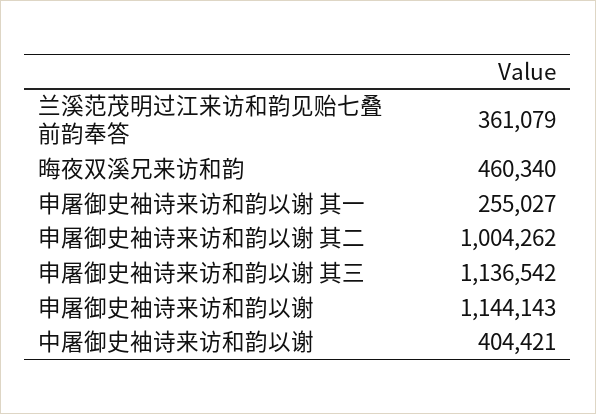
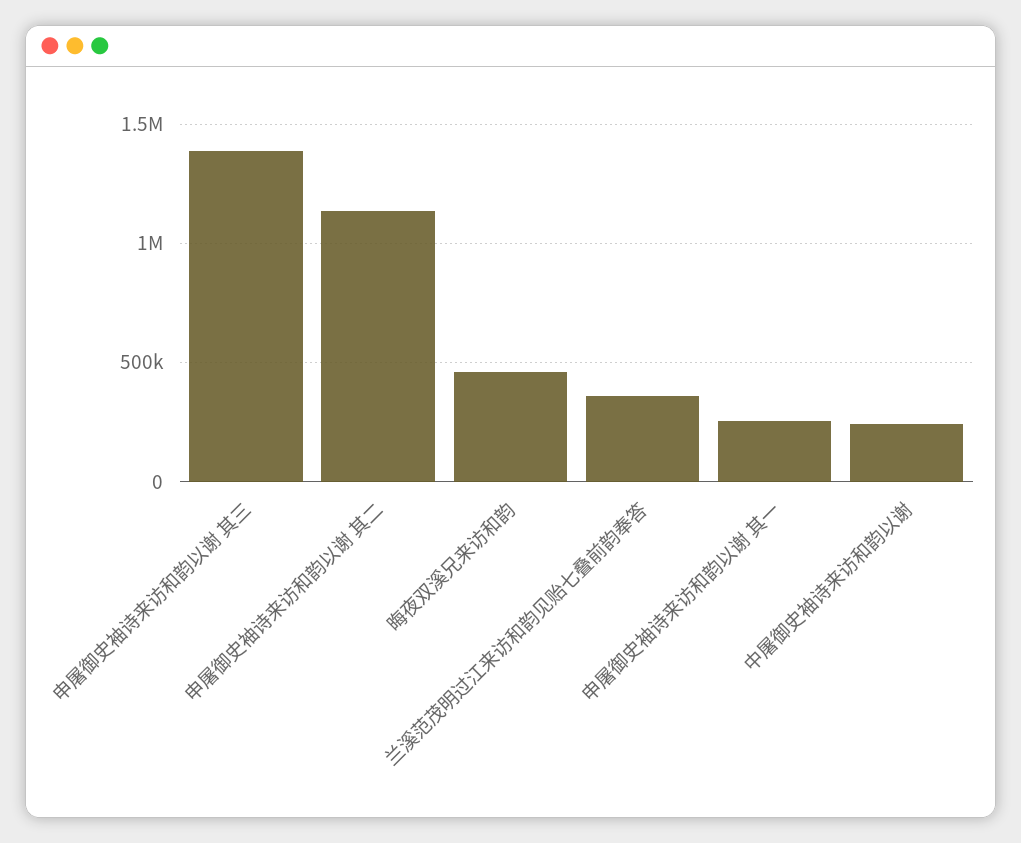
申屠御史袖诗来访和韵以谢 其二: 1004262 -> 1150000
申屠御史袖诗来访和韵以谢 其三: 1136542 -> 1400000
申屠御史袖诗来访和韵以谢: 1144143 -> none
中屠御史袖诗来访和韵以谢: 404421 -> 250000

